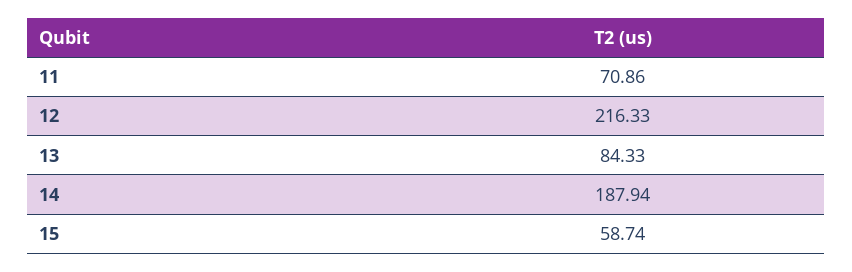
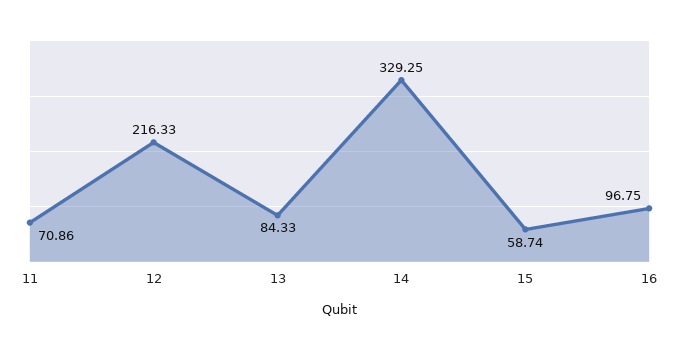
14: 187.94 -> 329.25
16: none -> 96.75

